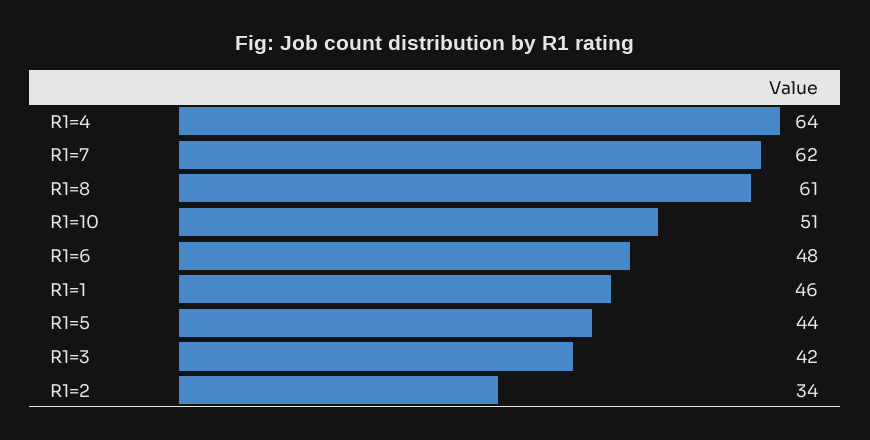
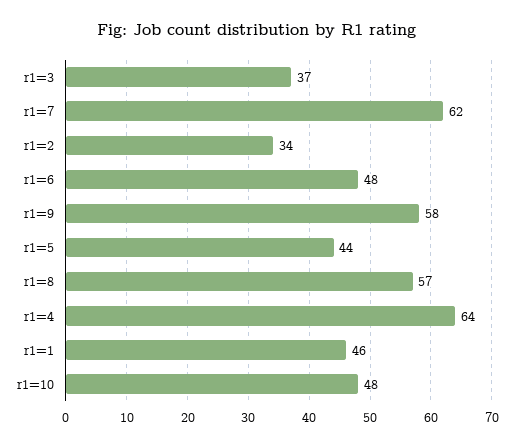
R1=8: 61 -> 57
R1=10: 51 -> 48
R1=3: 42 -> 37
r1=9: none -> 58

